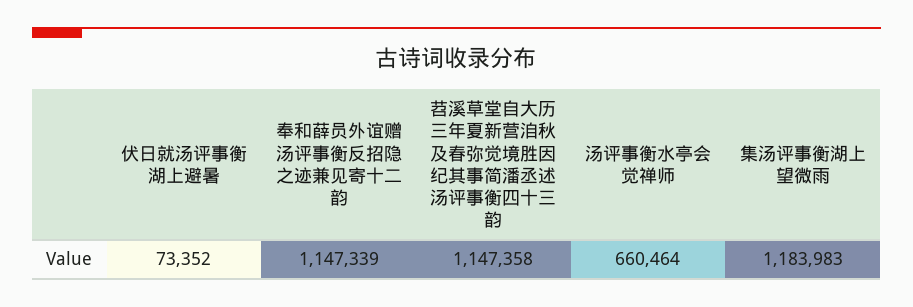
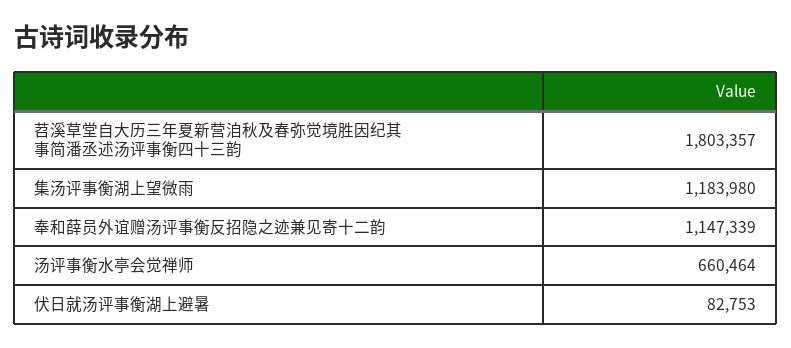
伏日就汤评事衡湖上避暑: 73352 -> 82753
苕溪草堂自大历三年夏新营洎秋及春弥觉境胜因纪其事简潘丞述汤评事衡四十三韵: 1147358 -> 1803357
集汤评事衡湖上望微雨: 1183983 -> 1183980

